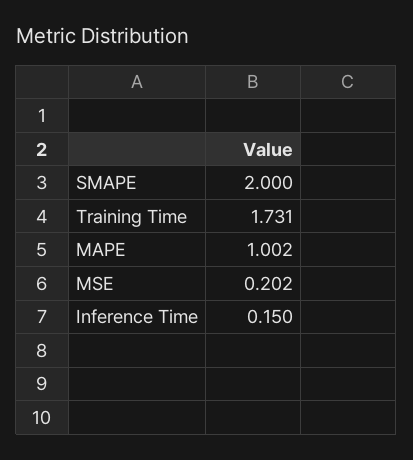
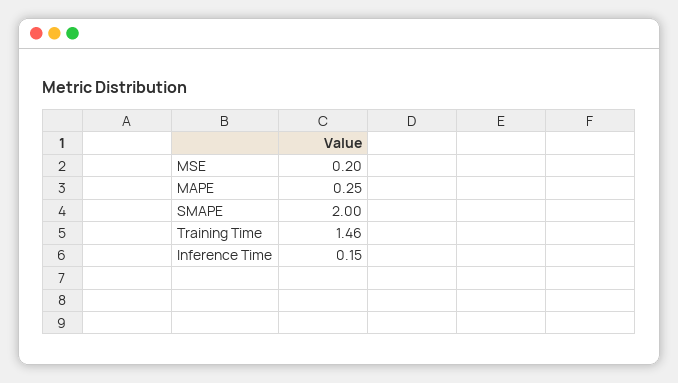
Training Time: 1.731 -> 1.46
MAPE: 1.002 -> 0.25

